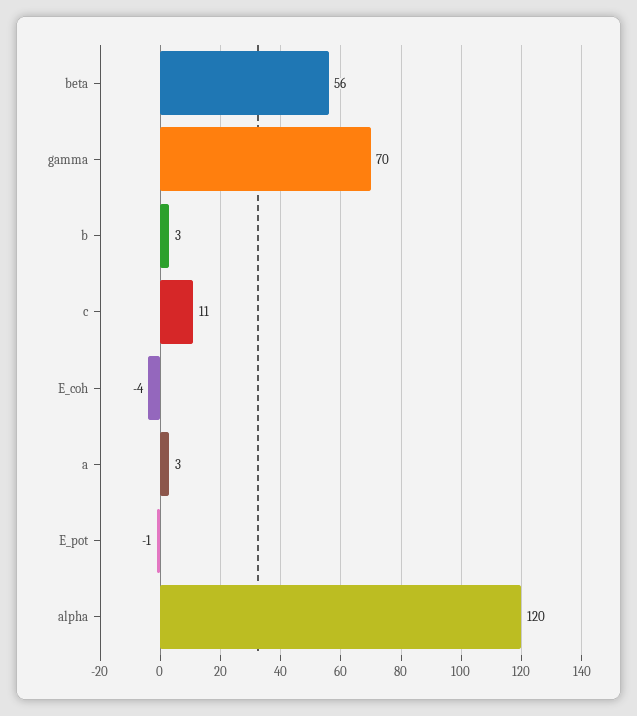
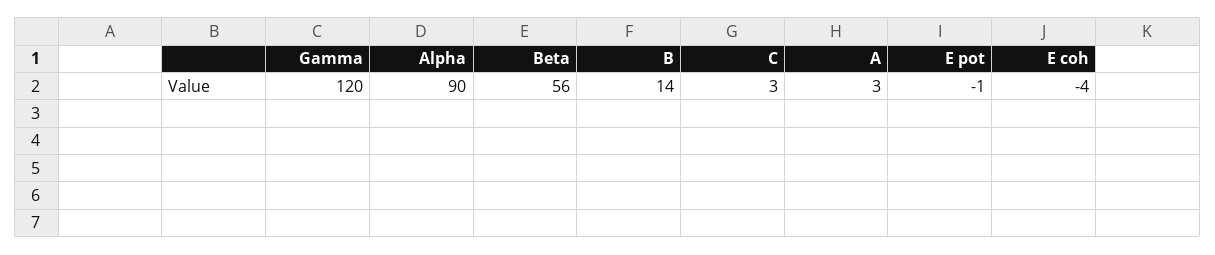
gamma: 70 -> 120
b: 3 -> 14
c: 11 -> 3
alpha: 120 -> 90

